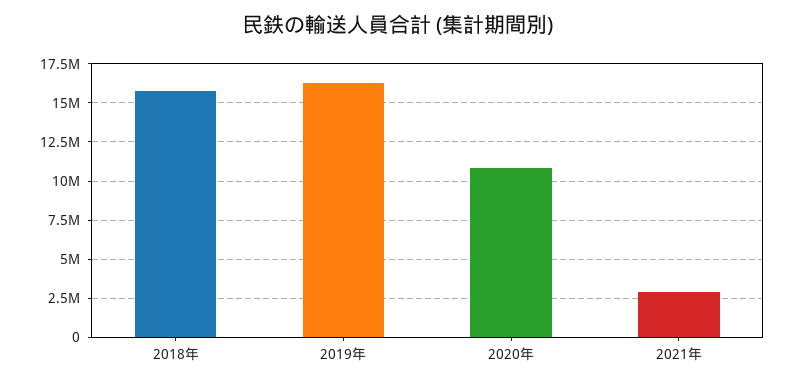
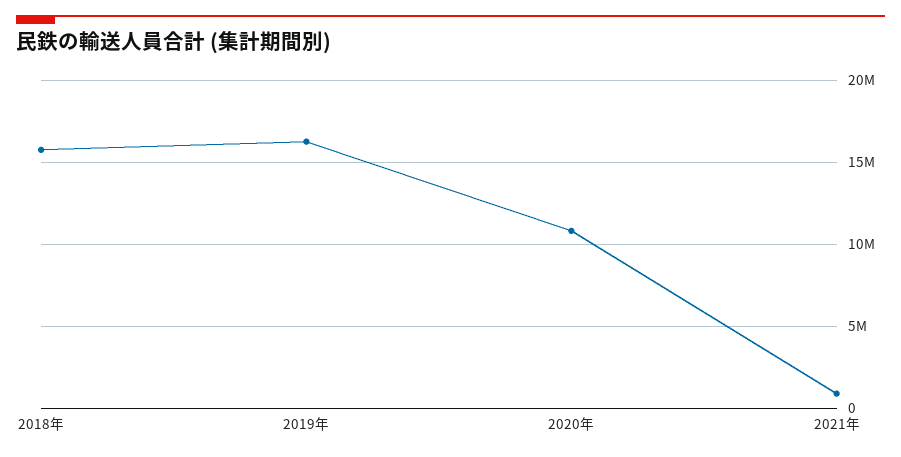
2021年: 3000000 -> 1000000

